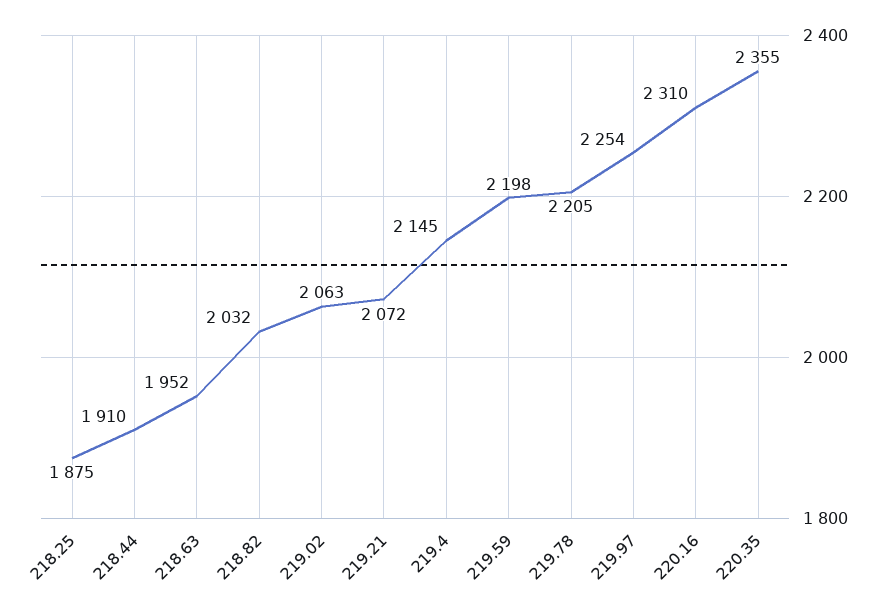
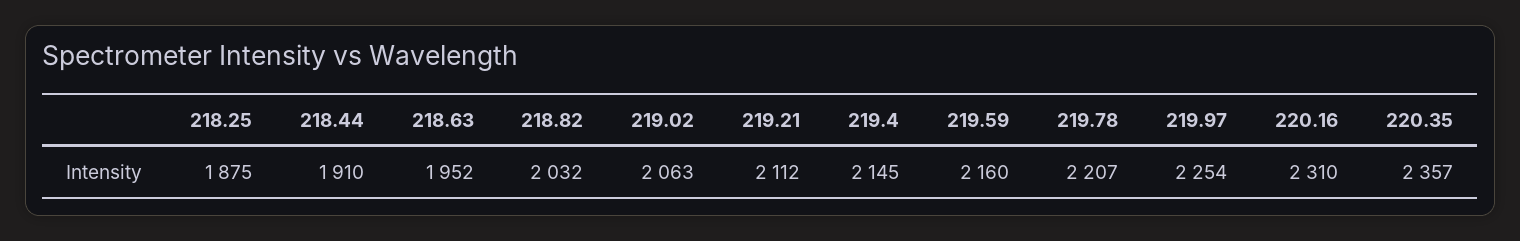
219.21: 2072 -> 2112
219.59: 2198 -> 2160
219.78: 2205 -> 2207
220.35: 2355 -> 2357

